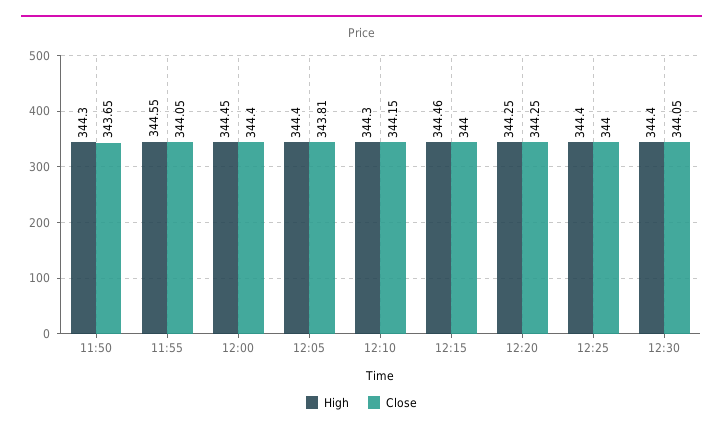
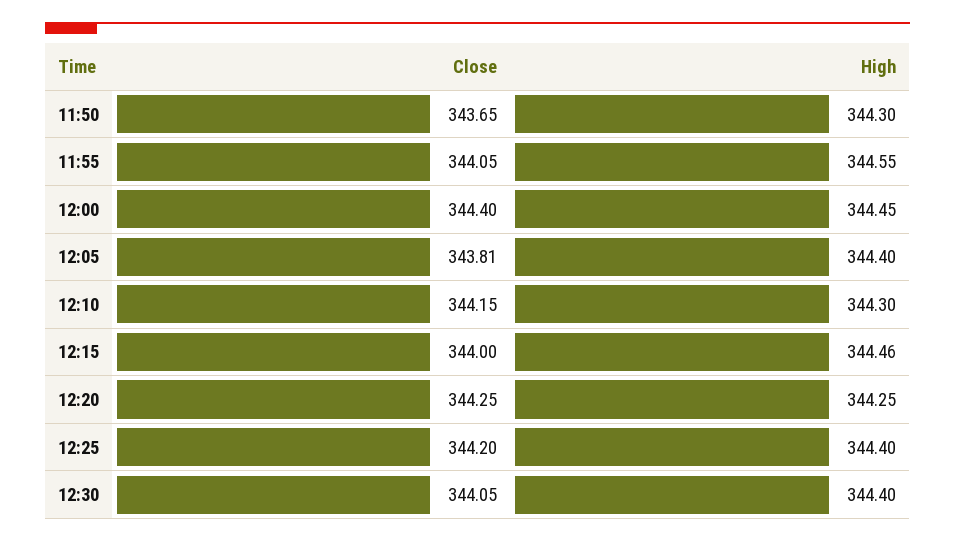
Close, 12:25: 344 -> 344.2

